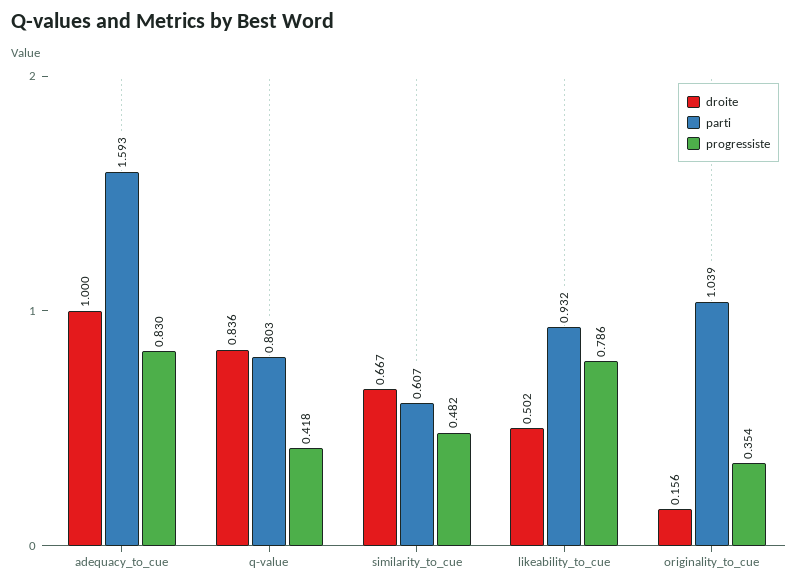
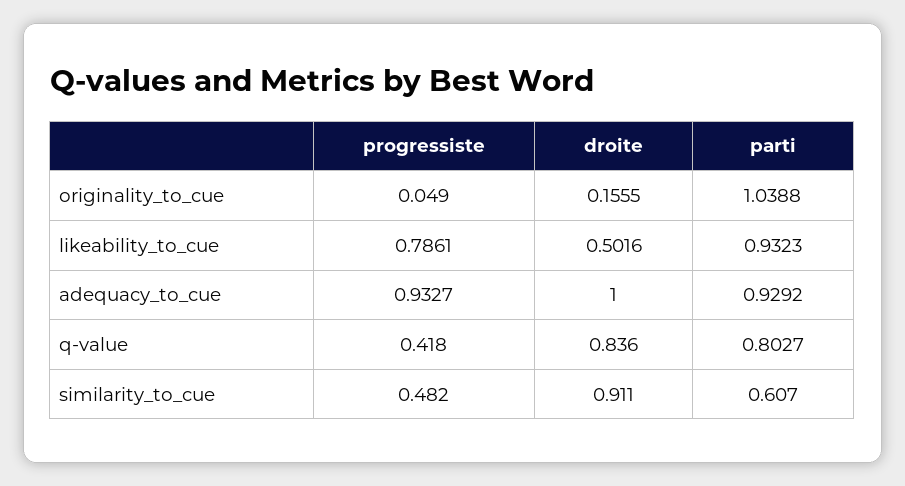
parti, adequacy_to_cue: 1.593 -> 0.9292
progressiste, adequacy_to_cue: 0.83 -> 0.9327
droite, similarity_to_cue: 0.667 -> 0.911
progressiste, originality_to_cue: 0.354 -> 0.049

